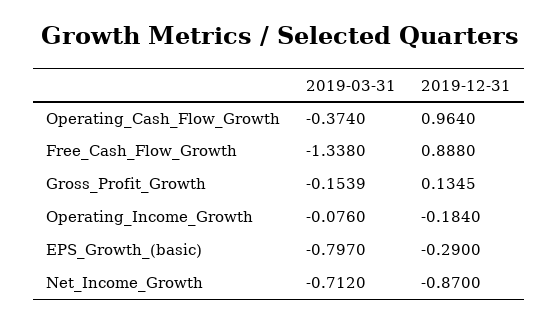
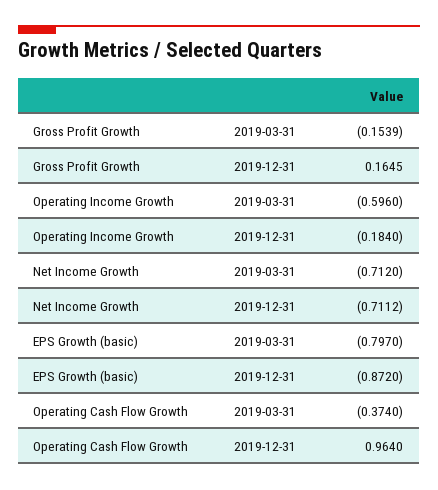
2019-03-31, Free_Cash_Flow_Growth: -1.338 -> none
2019-12-31, Free_Cash_Flow_Growth: 0.888 -> none
2019-12-31, Gross_Profit_Growth: 0.1345 -> 0.1645
2019-03-31, Operating_Income_Growth: -0.076 -> -0.596
2019-12-31, EPS_Growth_(basic): -0.29 -> -0.872
2019-12-31, Net_Income_Growth: -0.87 -> -0.7112

